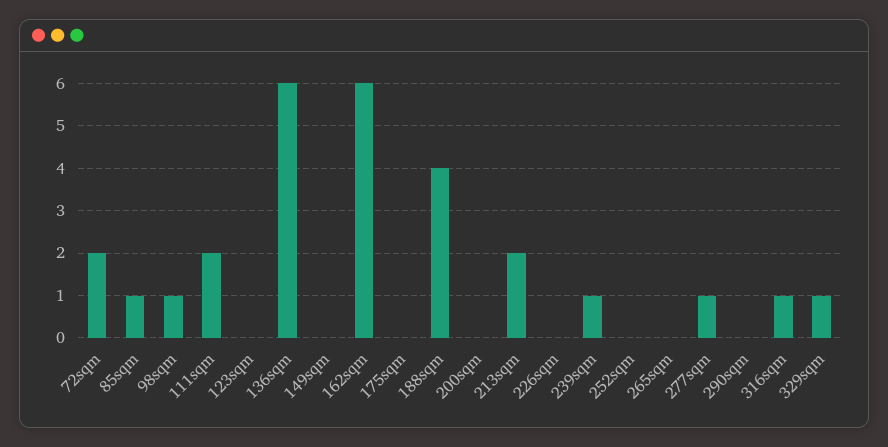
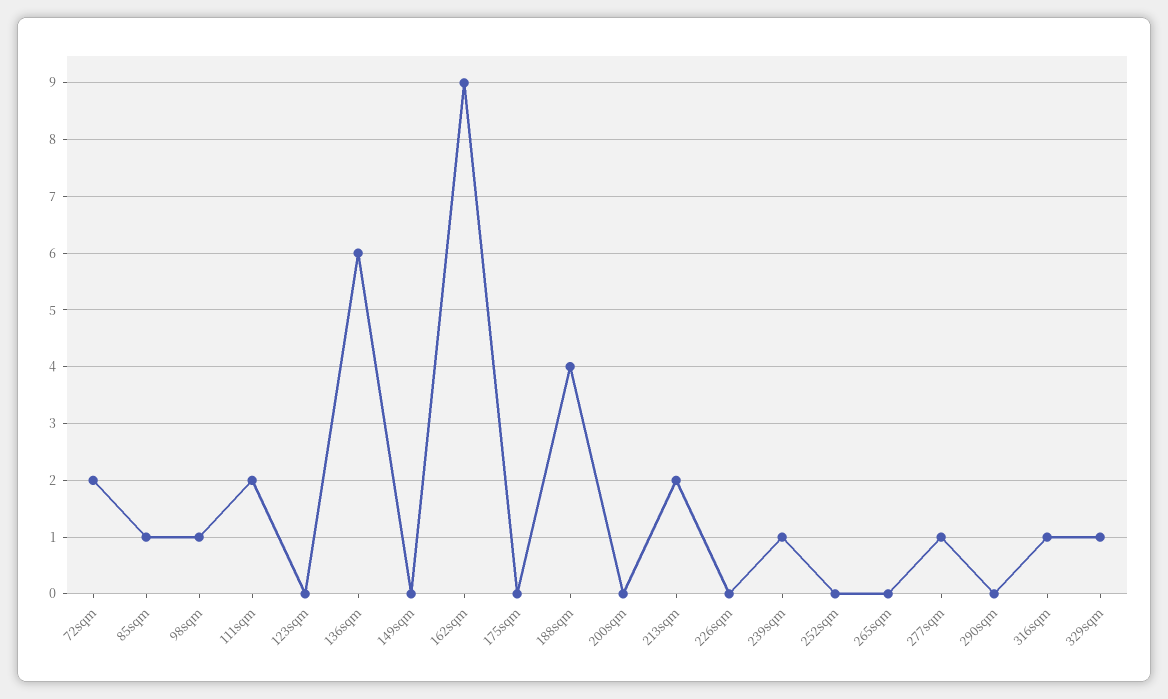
162sqm: 6 -> 9

